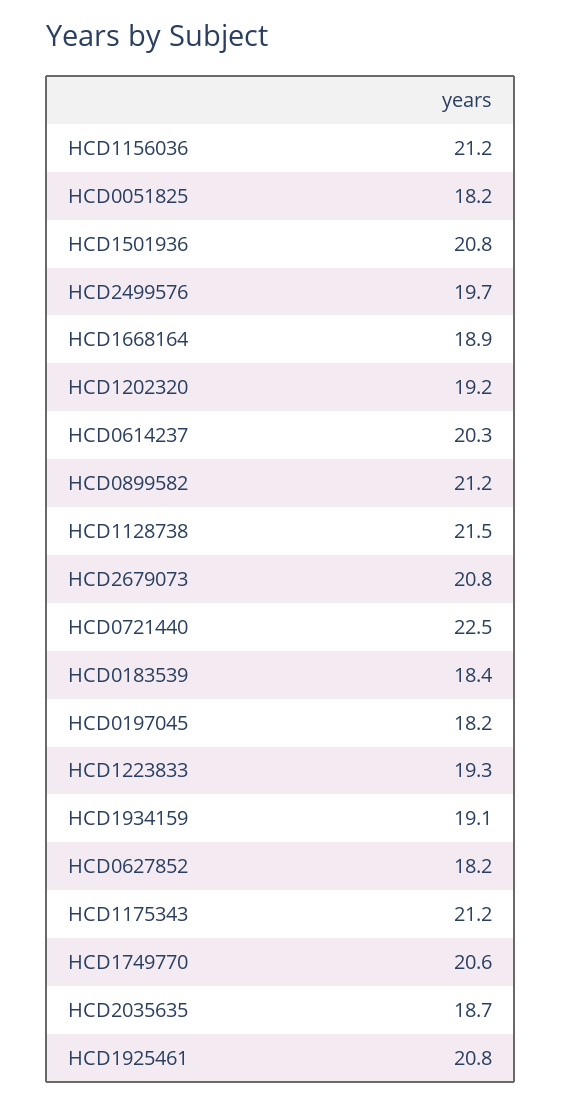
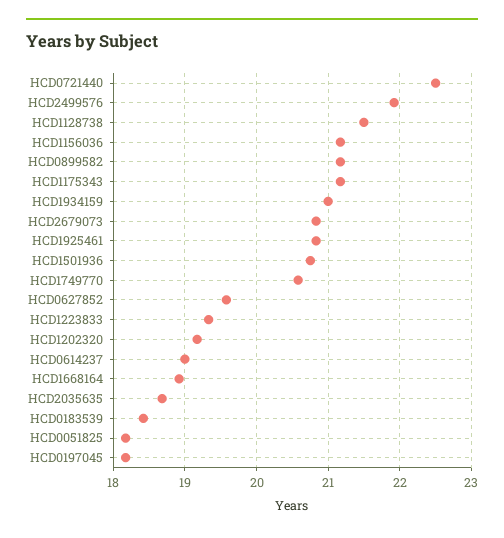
HCD2499576: 19.7 -> 21.9
HCD0614237: 20.3 -> 19
HCD1934159: 19.1 -> 21
HCD0627852: 18.2 -> 19.6

